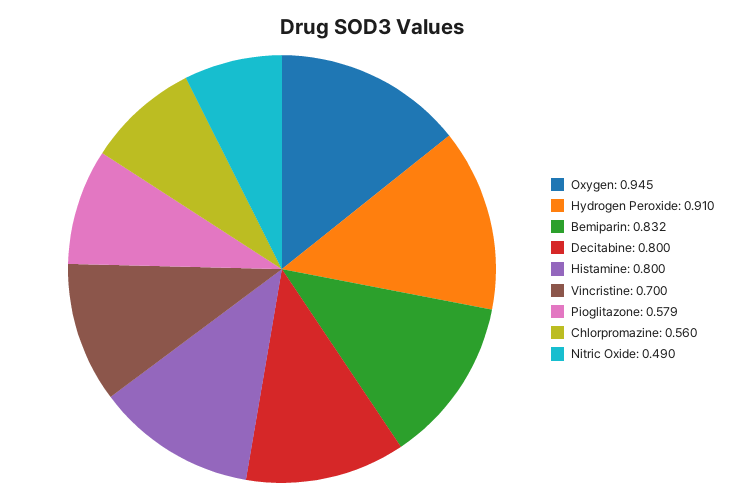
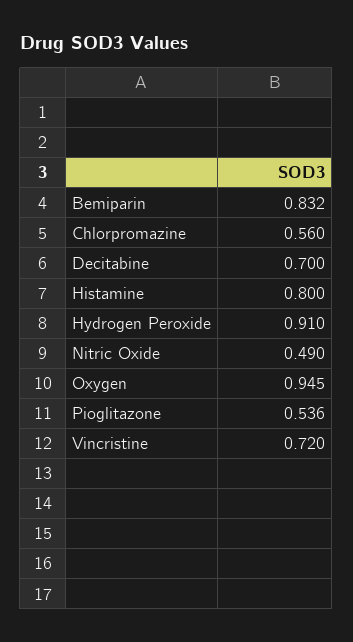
Decitabine: 0.8 -> 0.7
Vincristine: 0.7 -> 0.72
Pioglitazone: 0.579 -> 0.536

